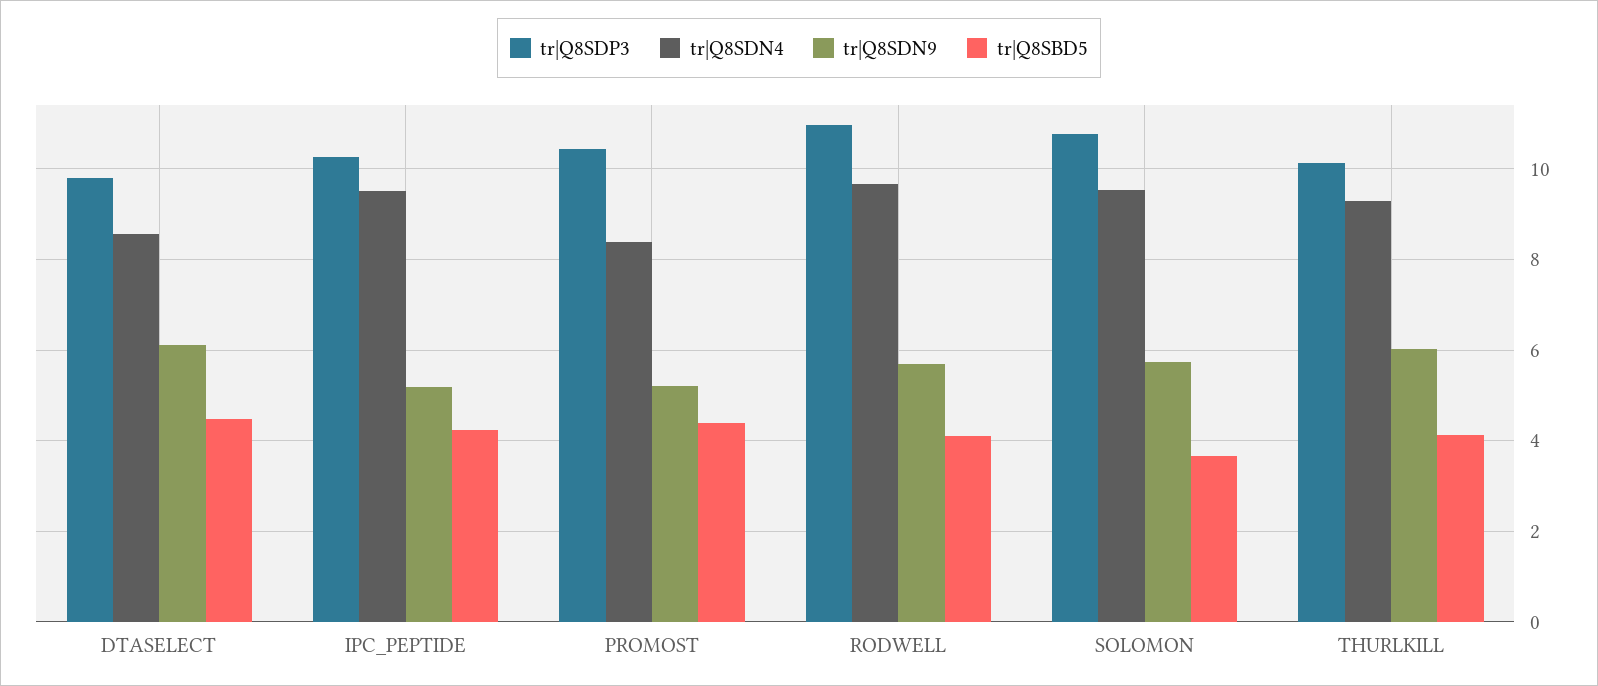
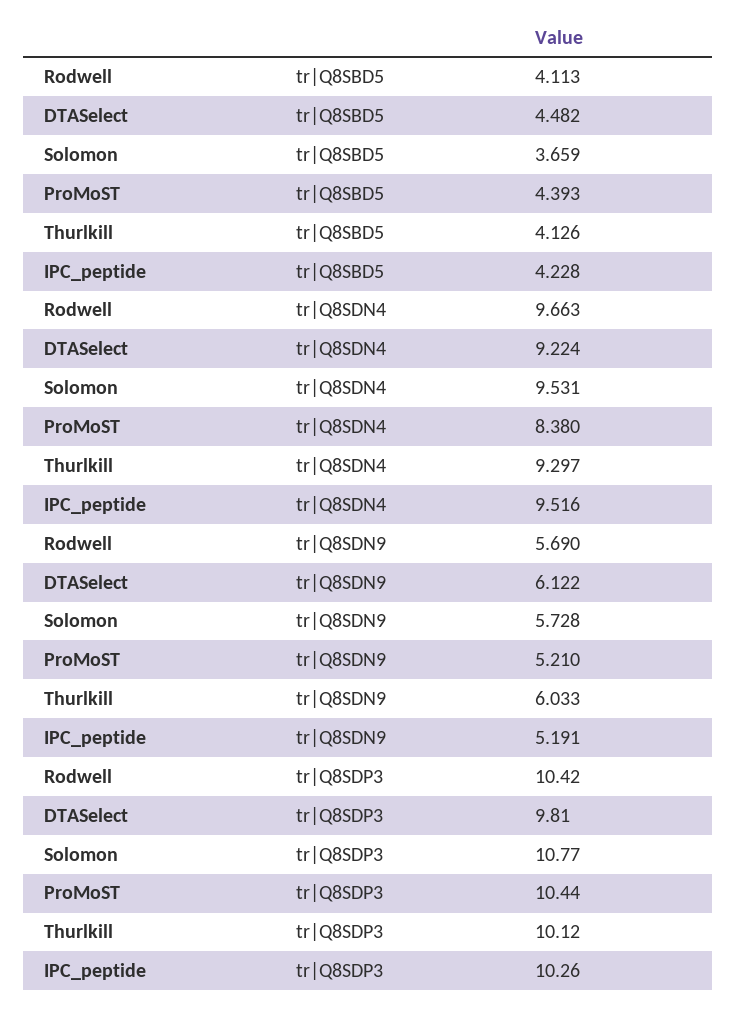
tr|Q8SDN4, DTASELECT: 8.6 -> 9.224
tr|Q8SDP3, RODWELL: 11 -> 10.42

